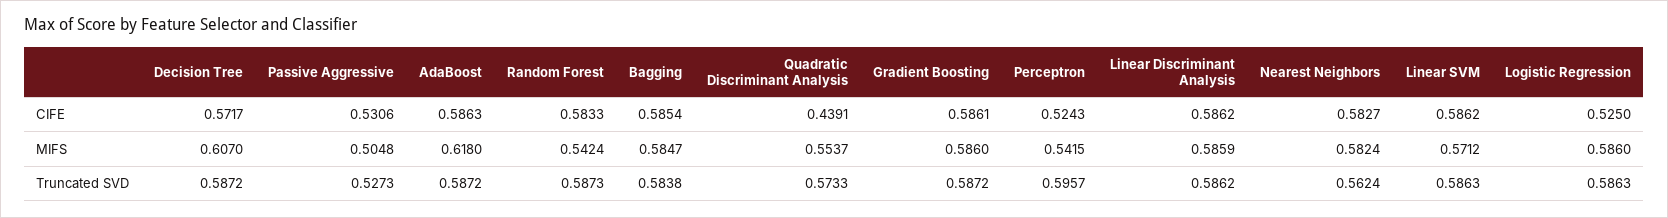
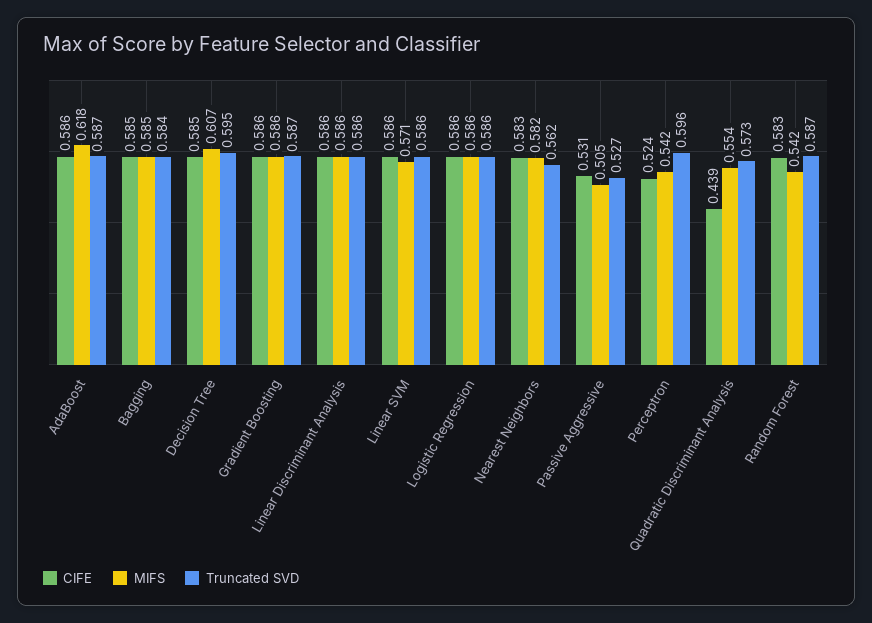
CIFE, Decision Tree: 0.5717 -> 0.585
CIFE, Logistic Regression: 0.525 -> 0.586
Truncated SVD, Decision Tree: 0.5872 -> 0.595

